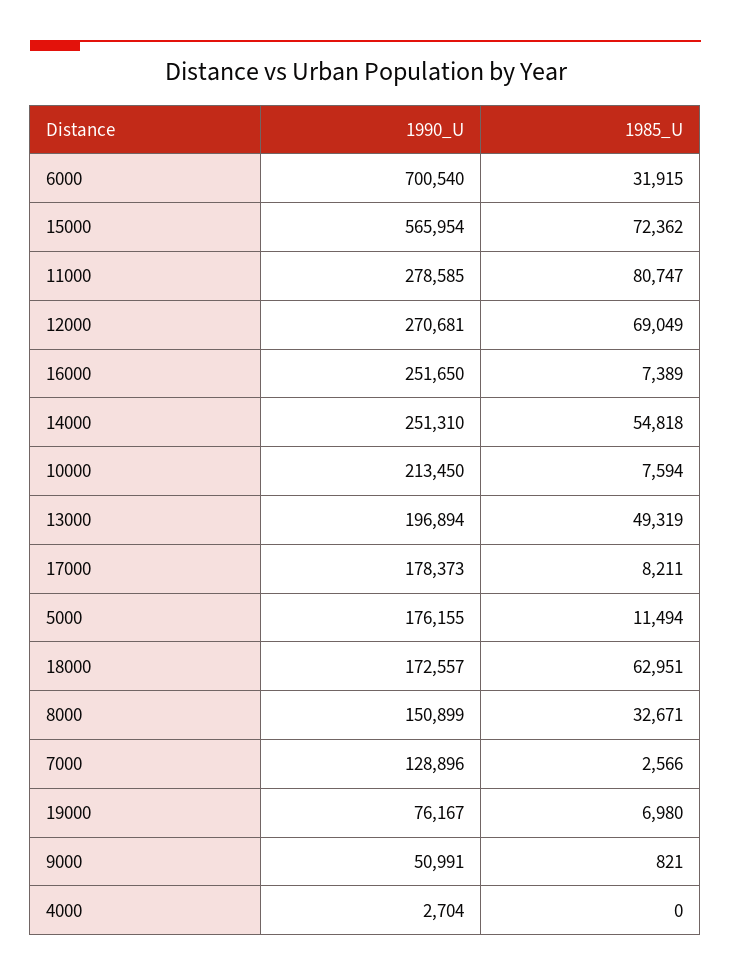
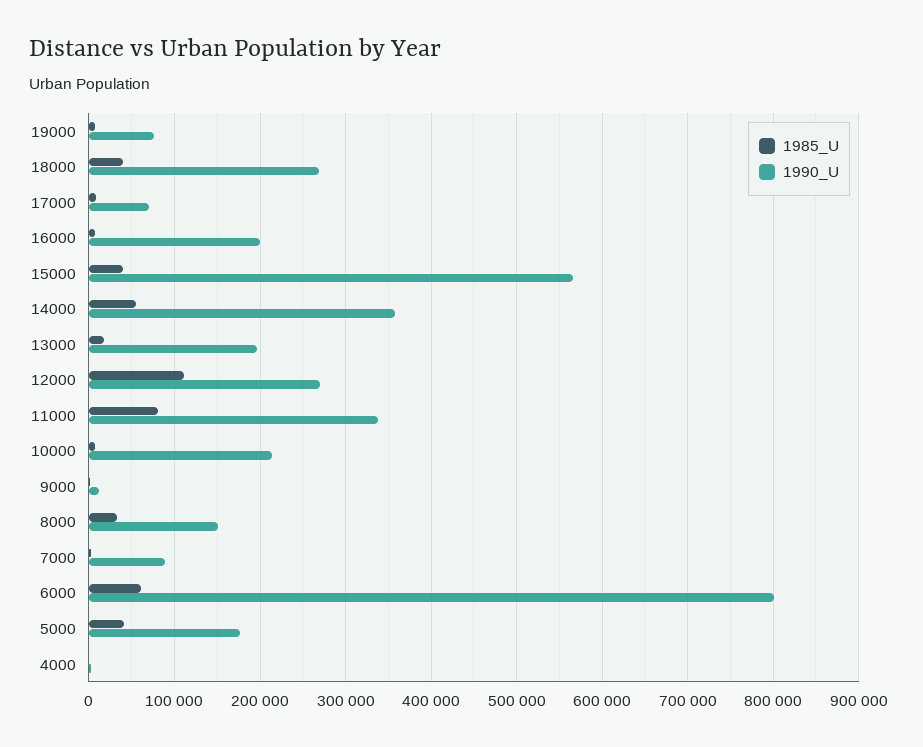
1990_U, 6000: 700540 -> 800000
1985_U, 6000: 31915 -> 60000
1985_U, 15000: 72362 -> 40000
1990_U, 11000: 278585 -> 340000
1985_U, 12000: 69049 -> 110000
1990_U, 16000: 251650 -> 200000
1990_U, 14000: 251310 -> 360000
1985_U, 13000: 49319 -> 20000
1990_U, 17000: 178373 -> 70000
1985_U, 5000: 11494 -> 40000
1990_U, 18000: 172557 -> 270000
1985_U, 18000: 62951 -> 40000
1990_U, 7000: 128896 -> 90000
1990_U, 9000: 50991 -> 10000

